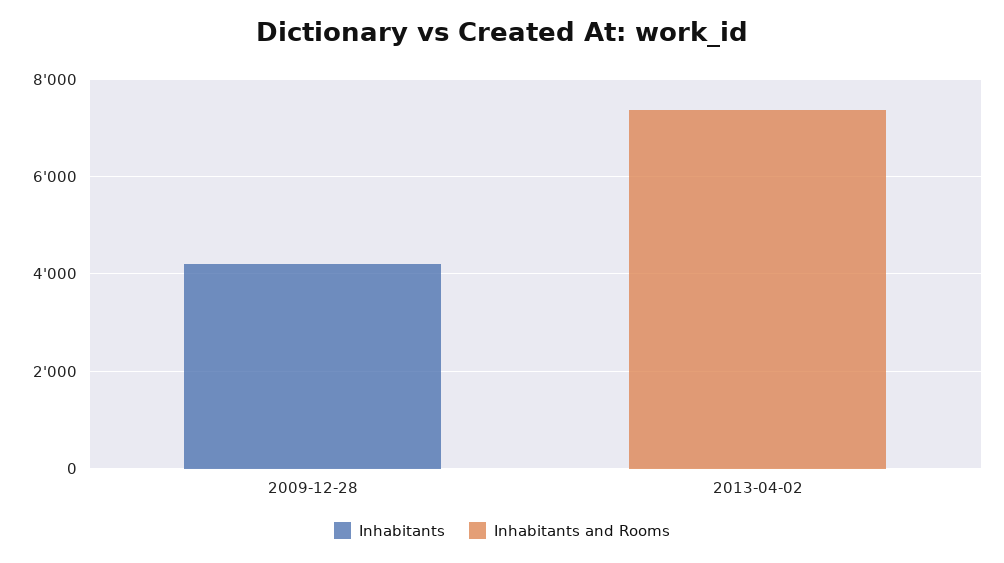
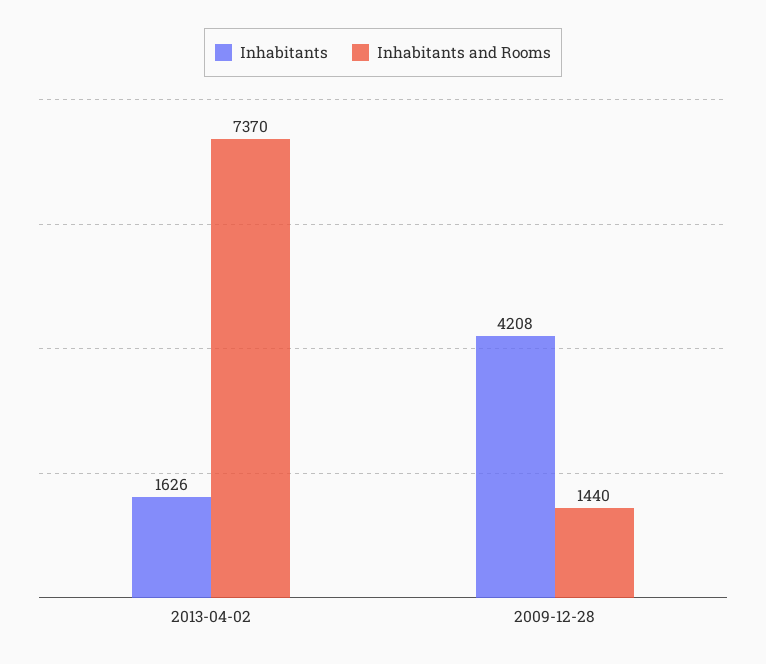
Inhabitants and Rooms, 2009-12-28: 0 -> 1440
Inhabitants, 2013-04-02: 0 -> 1626

